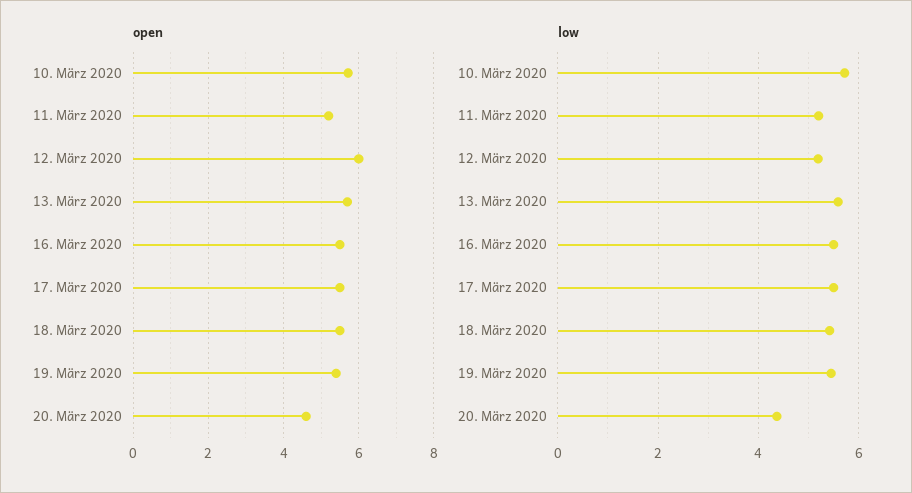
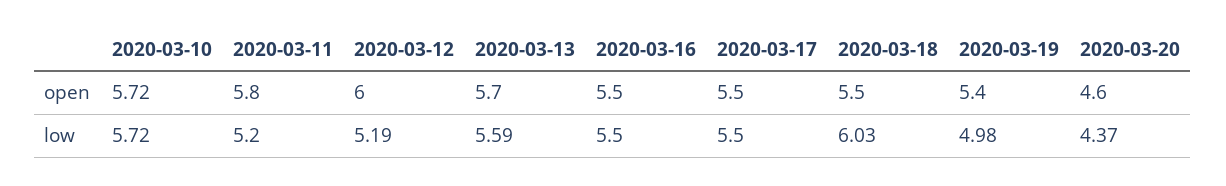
open, 11. März 2020: 5.2 -> 5.8
low, 18. März 2020: 5.4 -> 6.03
low, 19. März 2020: 5.4 -> 4.98

